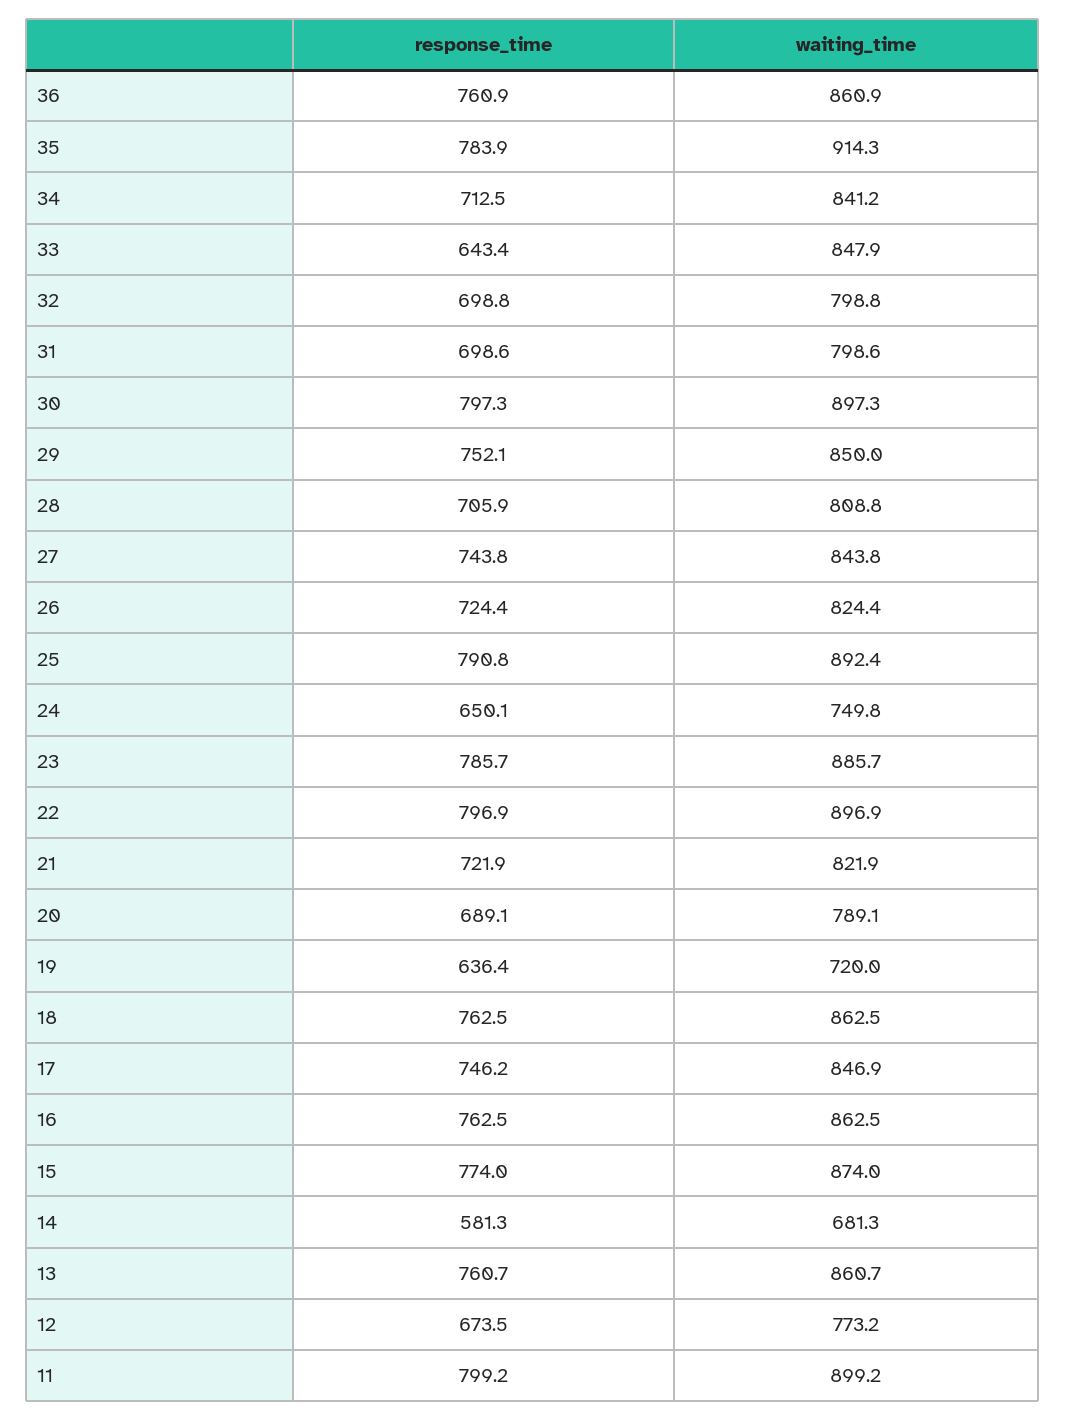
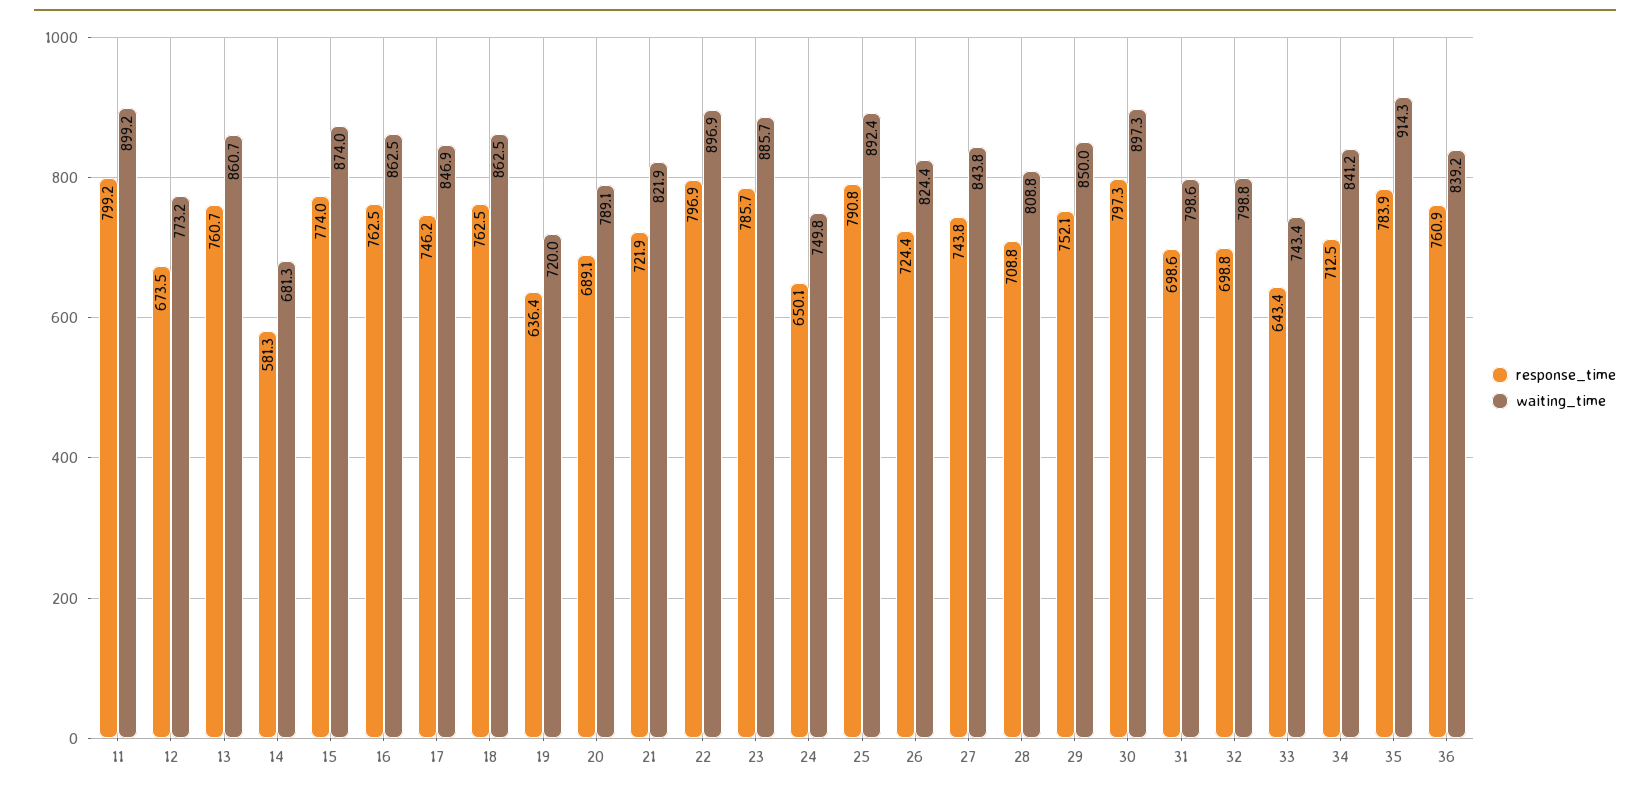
waiting_time, 36: 860.9 -> 839.2
waiting_time, 33: 847.9 -> 743.4
response_time, 28: 705.9 -> 708.8

